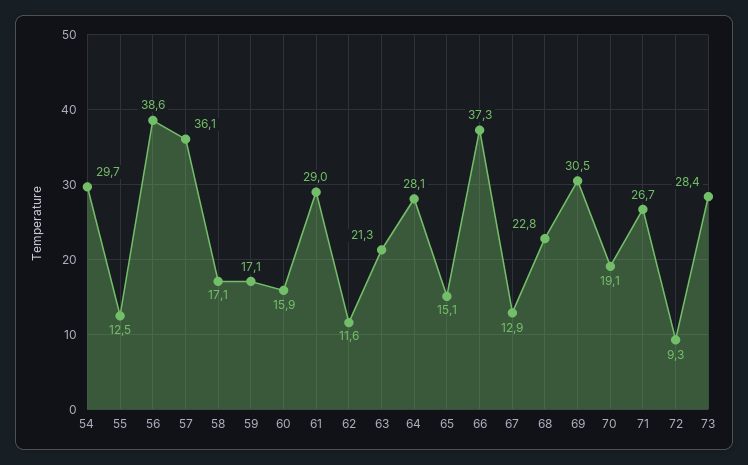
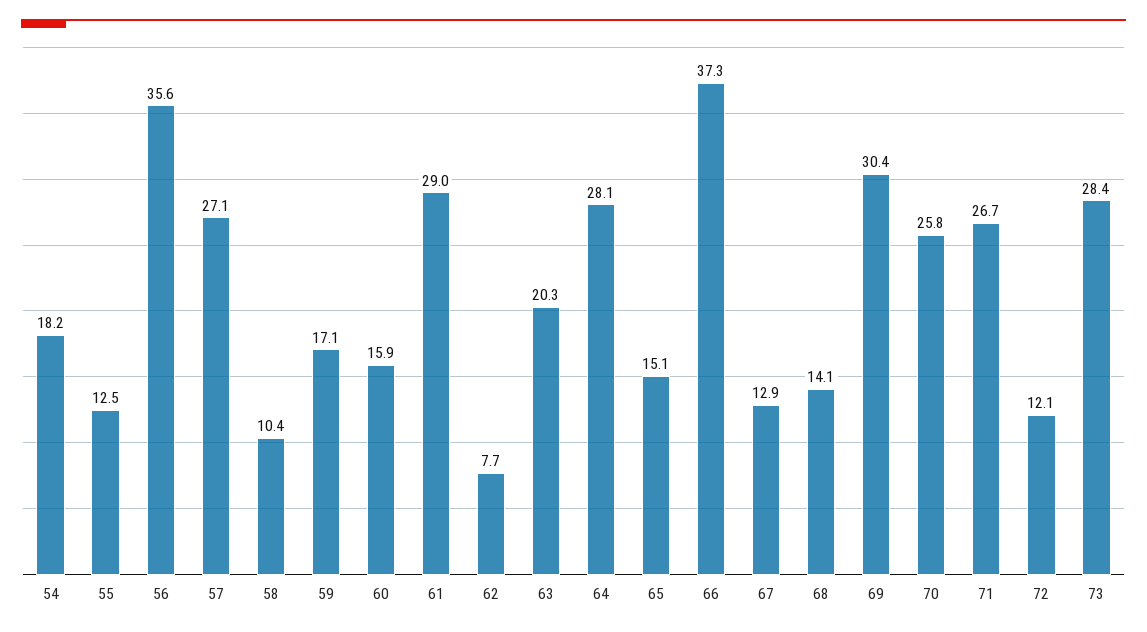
54: 29.7 -> 18.2
56: 38.6 -> 35.6
57: 36.1 -> 27.1
58: 17.1 -> 10.4
62: 11.6 -> 7.7
63: 21.3 -> 20.3
68: 22.8 -> 14.1
69: 30.5 -> 30.4
70: 19.1 -> 25.8
72: 9.3 -> 12.1

